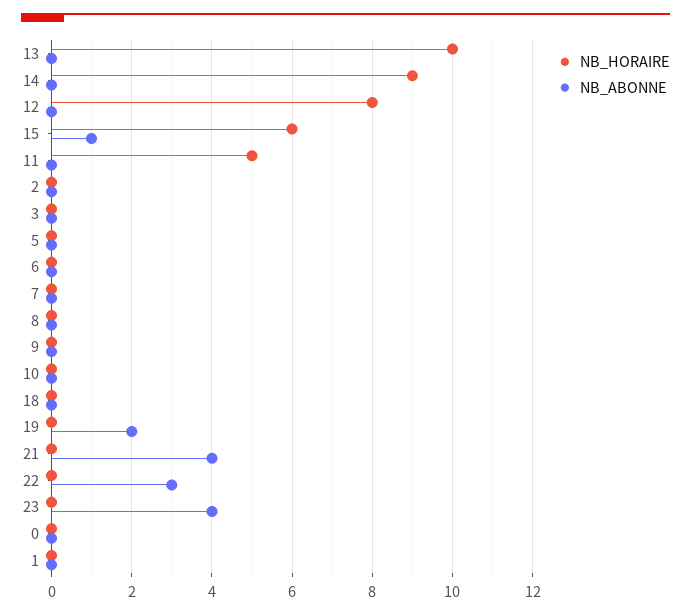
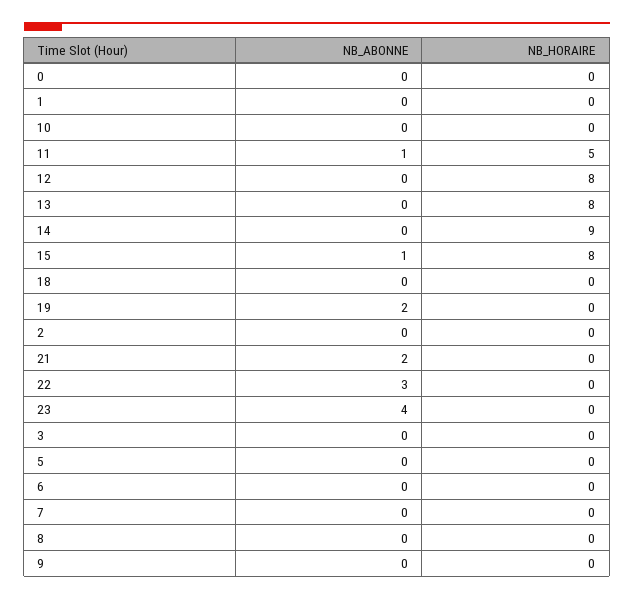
NB_HORAIRE, 13: 10 -> 8
NB_HORAIRE, 15: 6 -> 8
NB_ABONNE, 11: 0 -> 1
NB_ABONNE, 21: 4 -> 2

